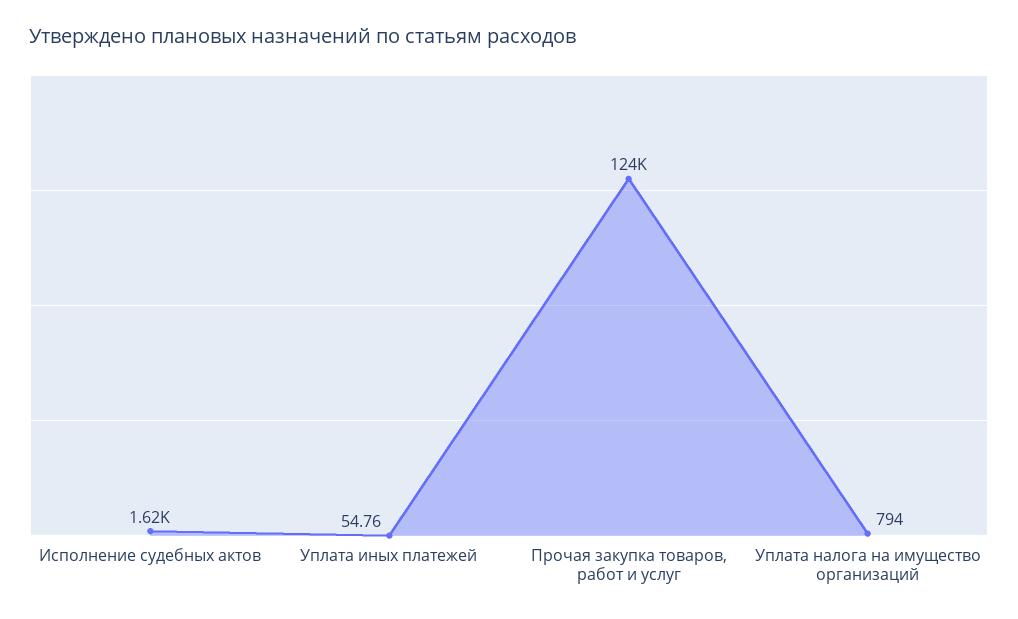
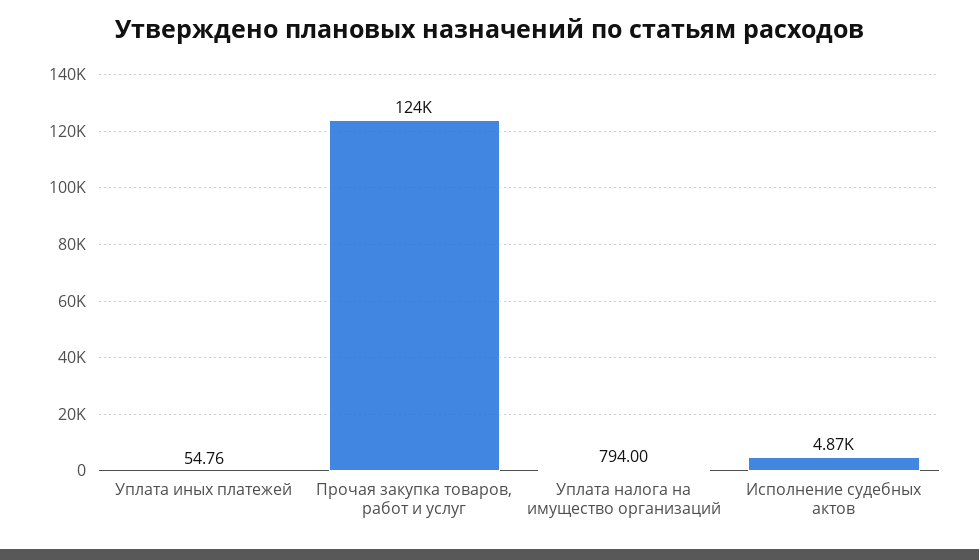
Исполнение судебных актов: 1620 -> 4870

